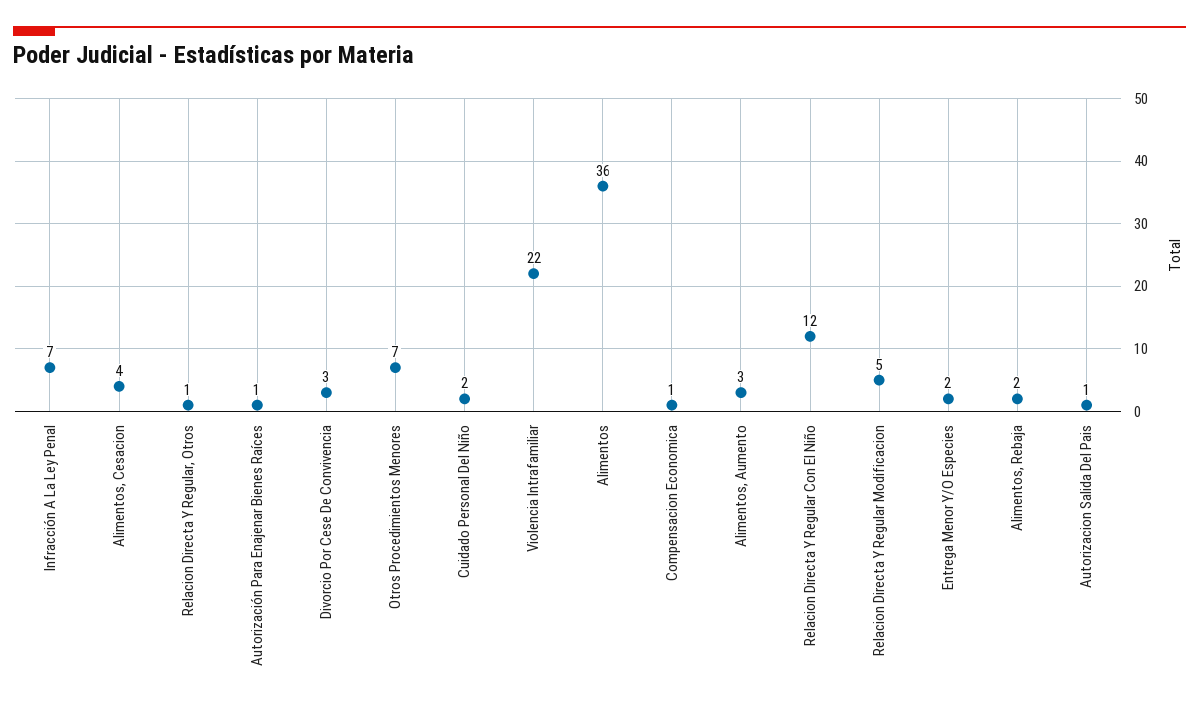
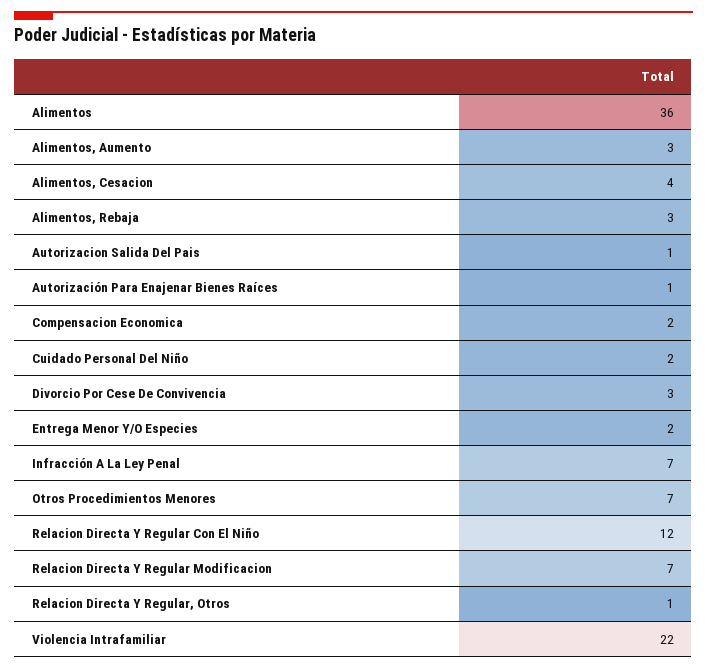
Compensacion Economica: 1 -> 2
Relacion Directa Y Regular Modificacion: 5 -> 7
Alimentos, Rebaja: 2 -> 3

